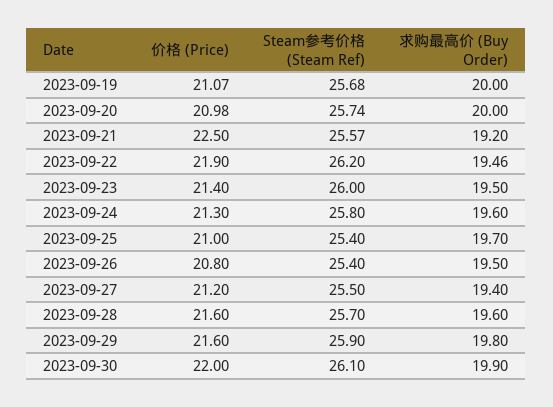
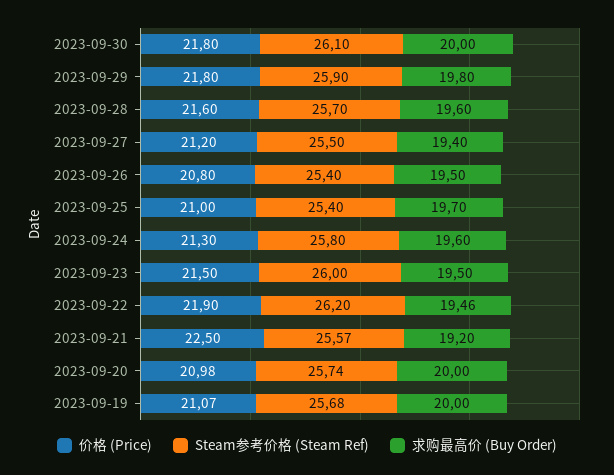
价格 (Price), 2023-09-23: 21.4 -> 21.5
价格 (Price), 2023-09-29: 21.6 -> 21.8
价格 (Price), 2023-09-30: 22 -> 21.8
求购最高价 (Buy Order), 2023-09-30: 19.9 -> 20

